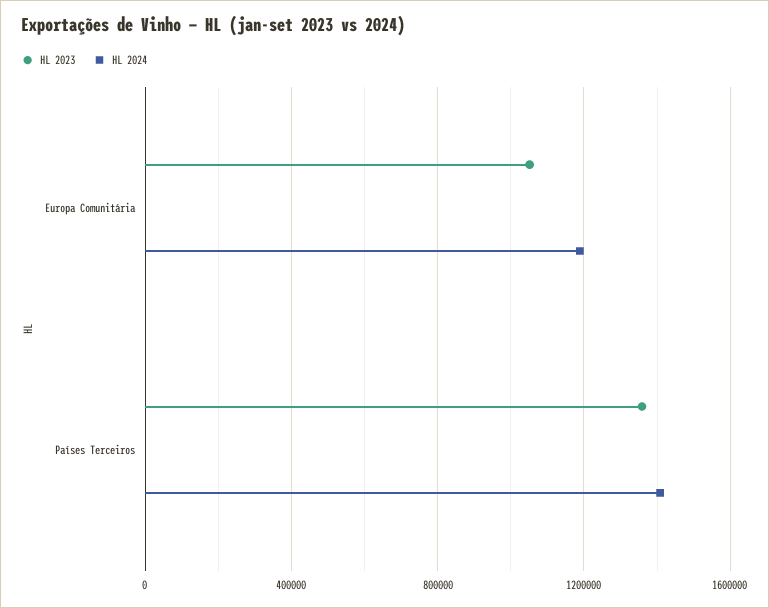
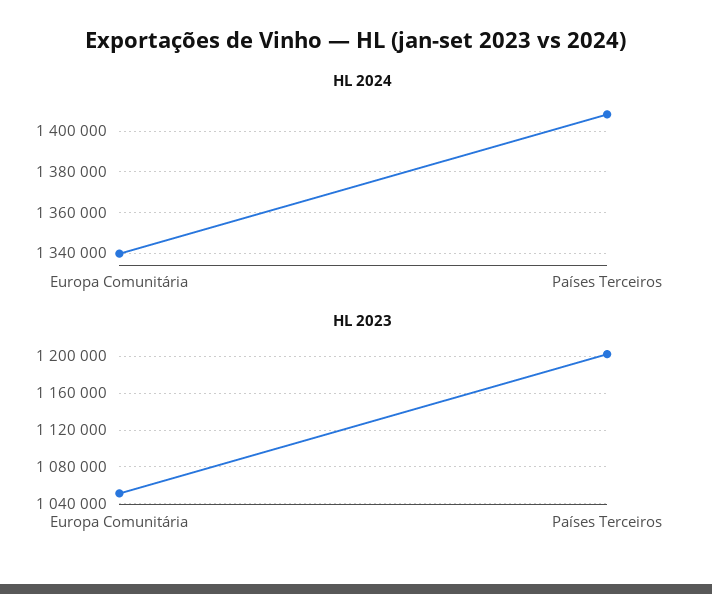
HL 2024, Europa Comunitária: 1200000 -> 1340000
HL 2023, Países Terceiros: 1350000 -> 1200000

